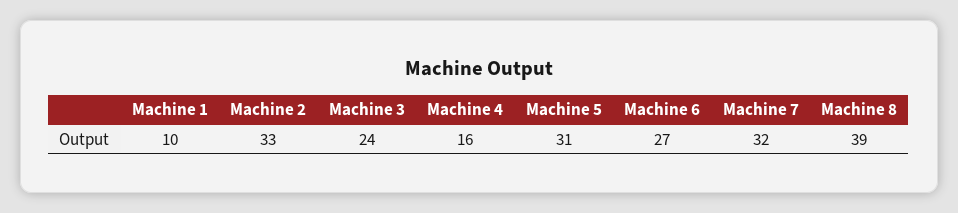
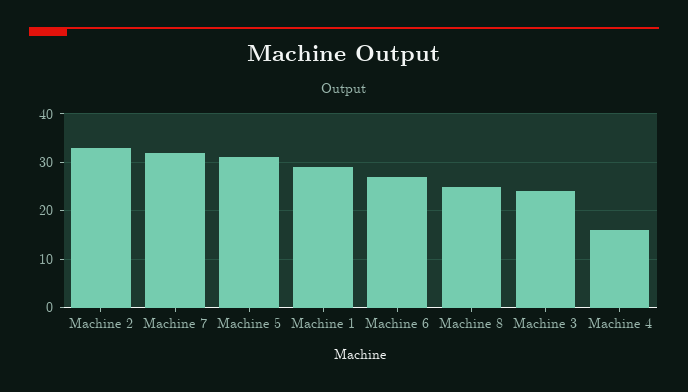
Machine 1: 10 -> 30
Machine 8: 39 -> 25

